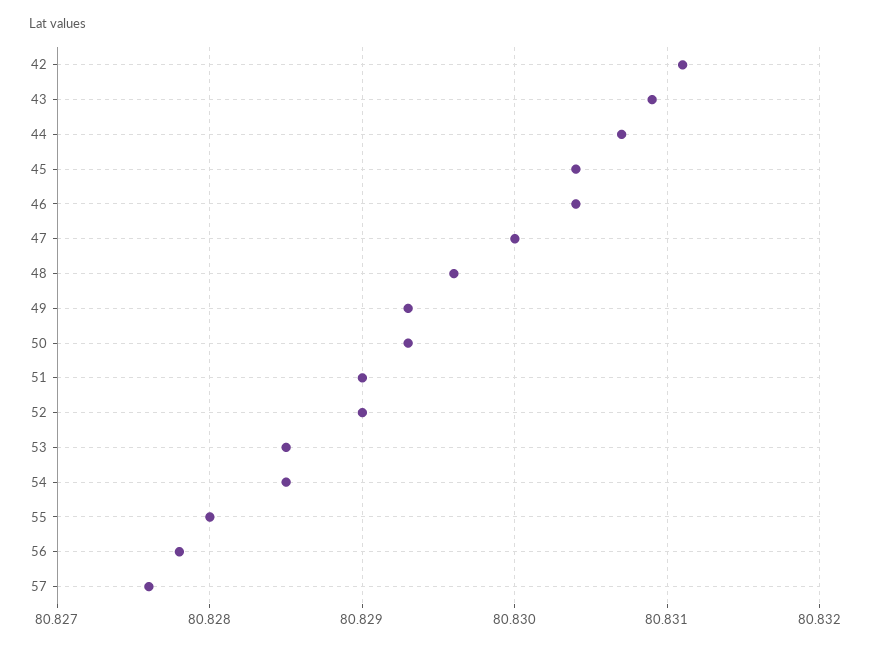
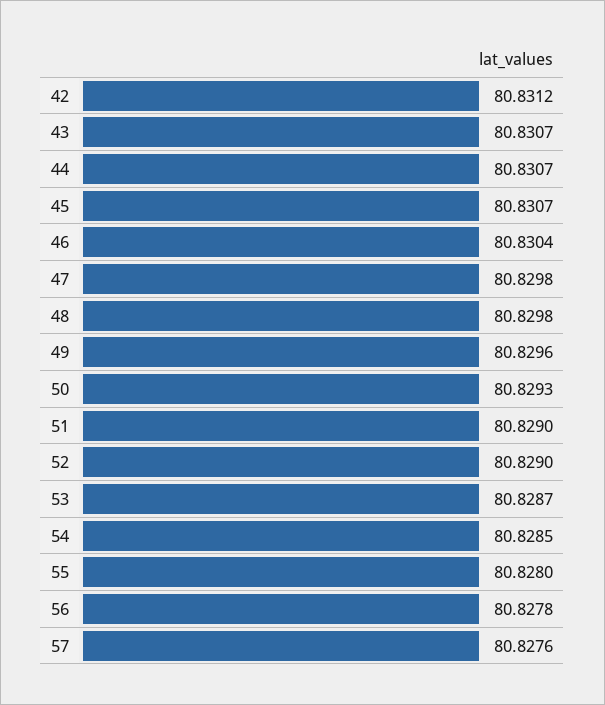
42: 80.8311 -> 80.8312
43: 80.8309 -> 80.8307
45: 80.8304 -> 80.8307
47: 80.83 -> 80.8298
48: 80.8296 -> 80.8298
49: 80.8293 -> 80.8296
53: 80.8285 -> 80.8287

